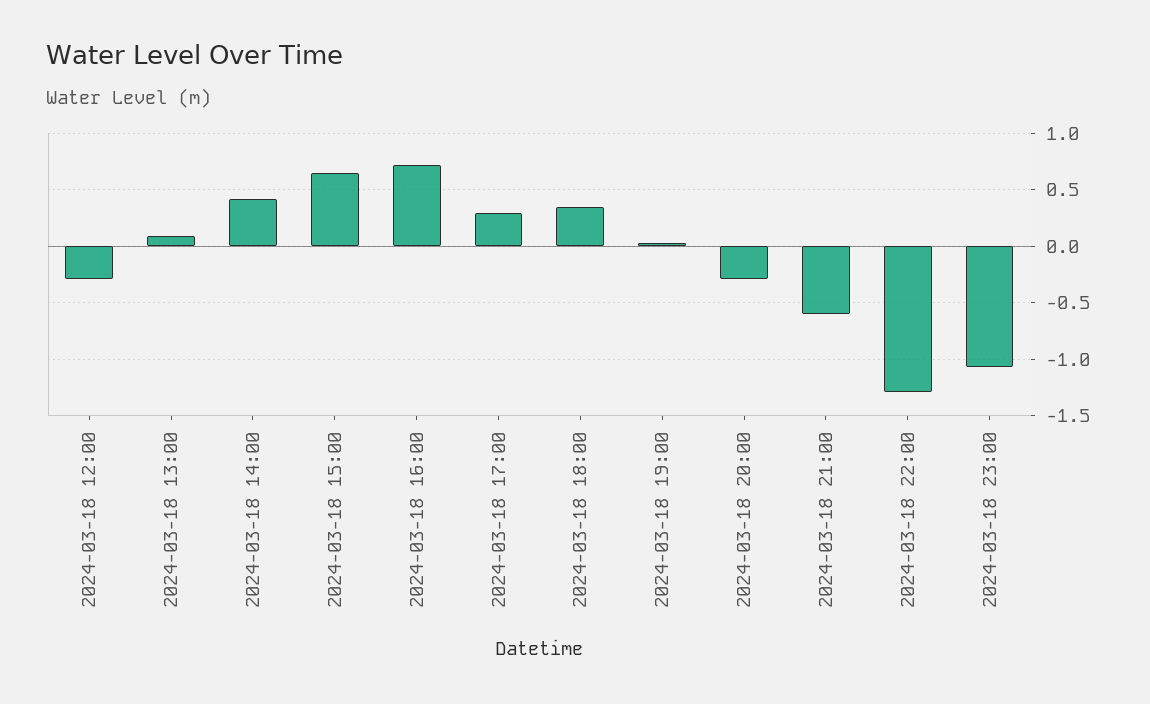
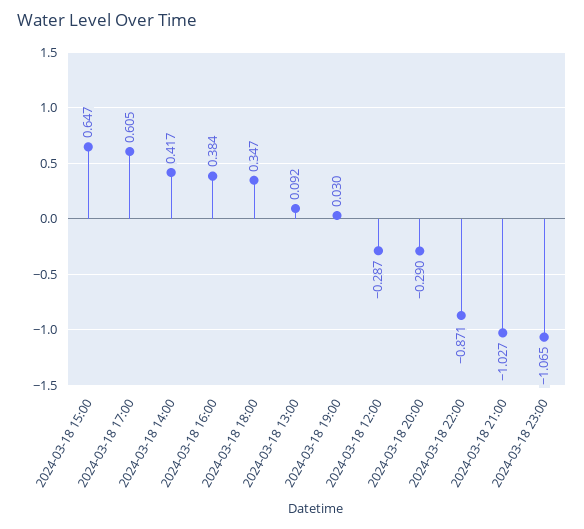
2024-03-18 16:00: 0.7 -> 0.384
2024-03-18 17:00: 0.3 -> 0.605
2024-03-18 21:00: -0.6 -> -1.027
2024-03-18 22:00: -1.3 -> -0.871

